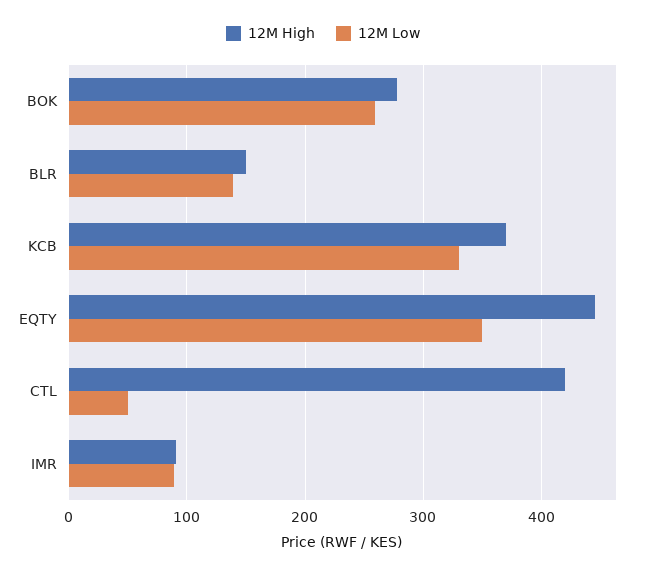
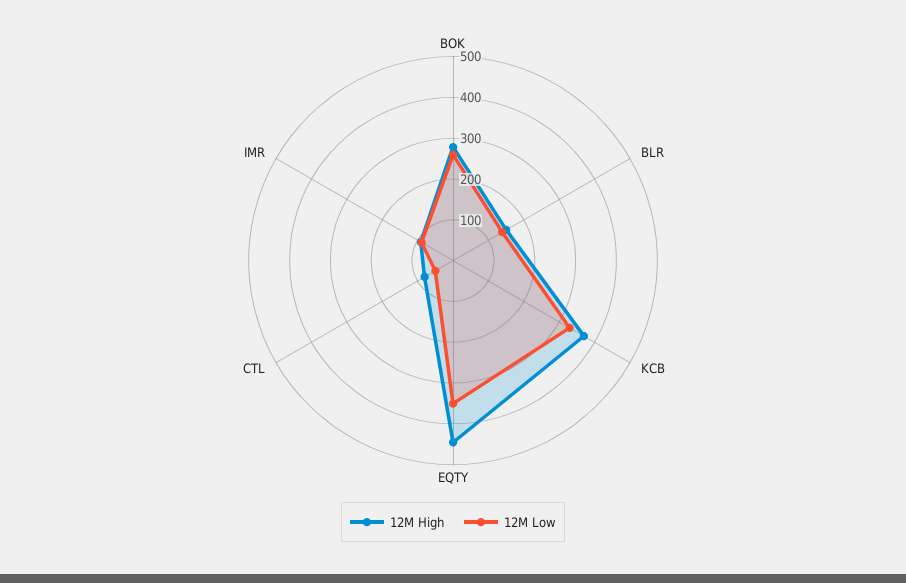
12M High, CTL: 420 -> 80

